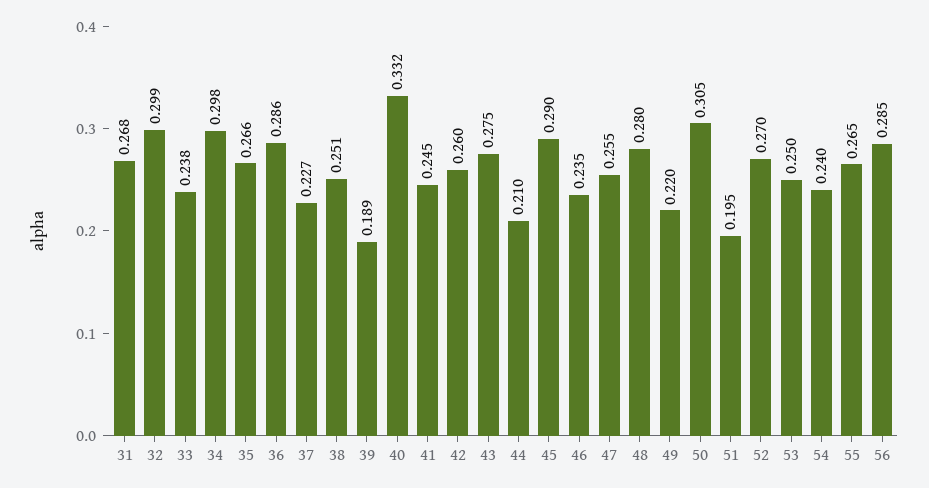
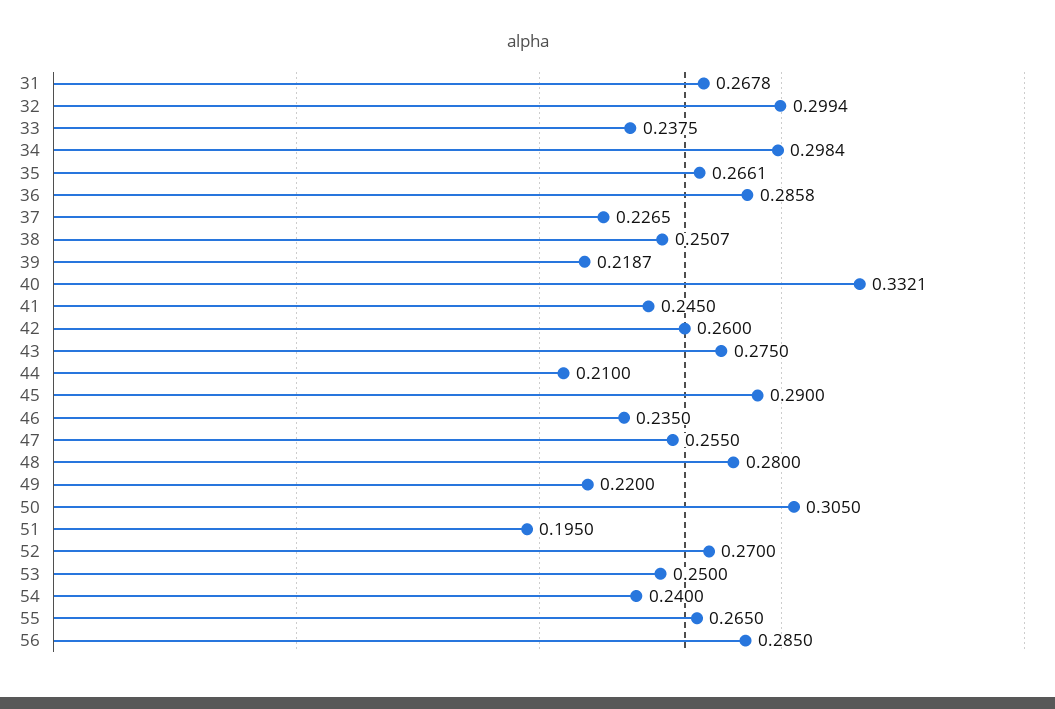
39: 0.189 -> 0.2187

